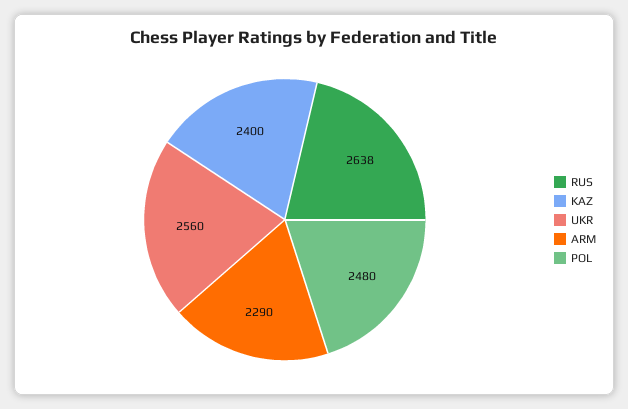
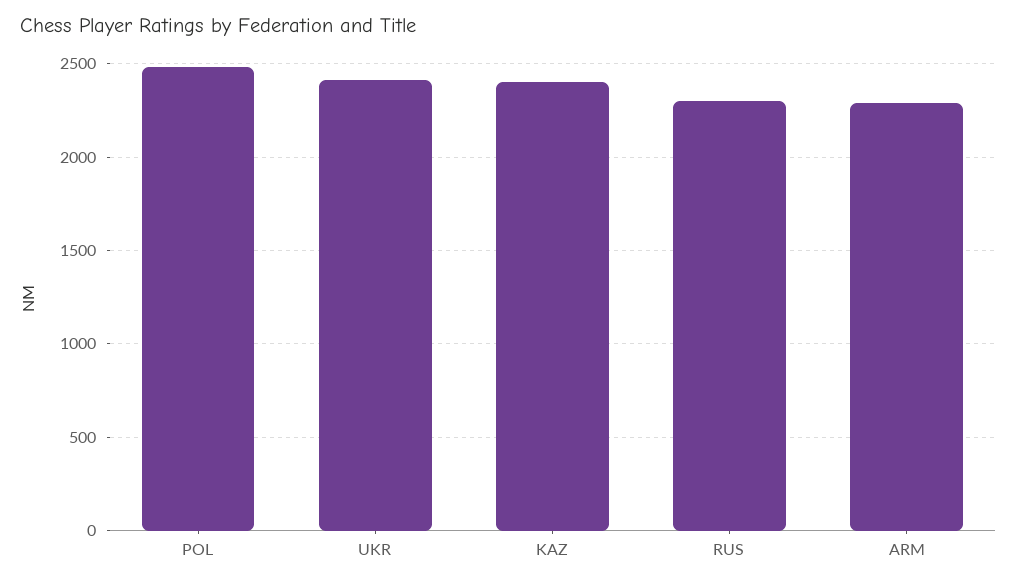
RUS: 2638 -> 2300
UKR: 2560 -> 2400

